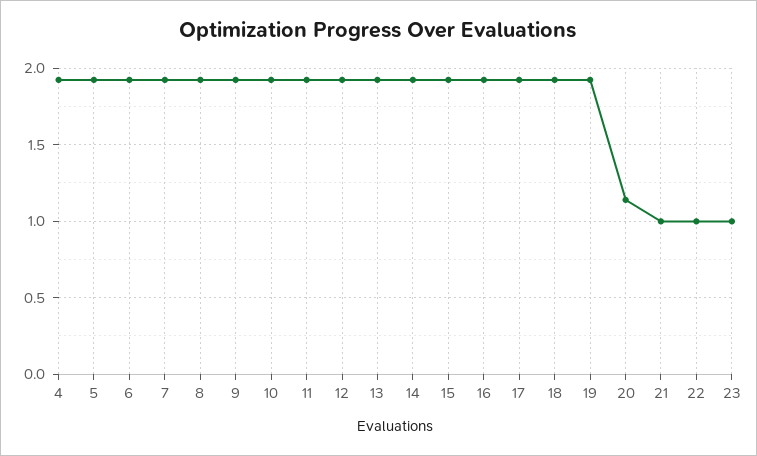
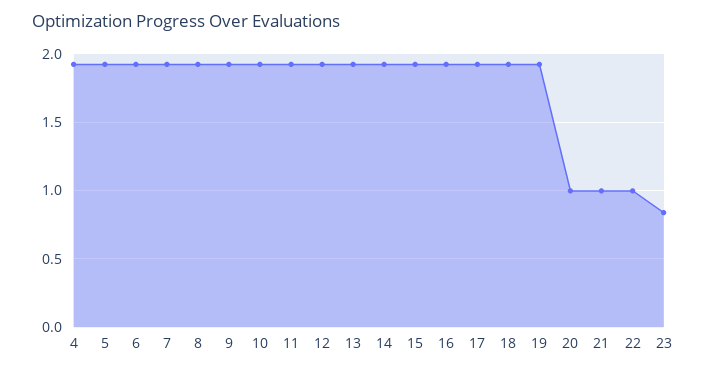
20: 1.15 -> 1
23: 1 -> 0.85

